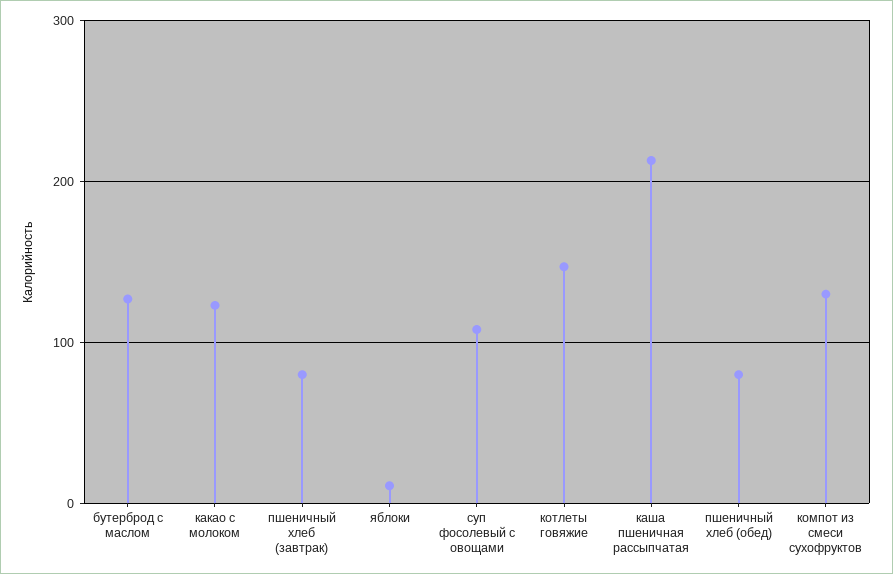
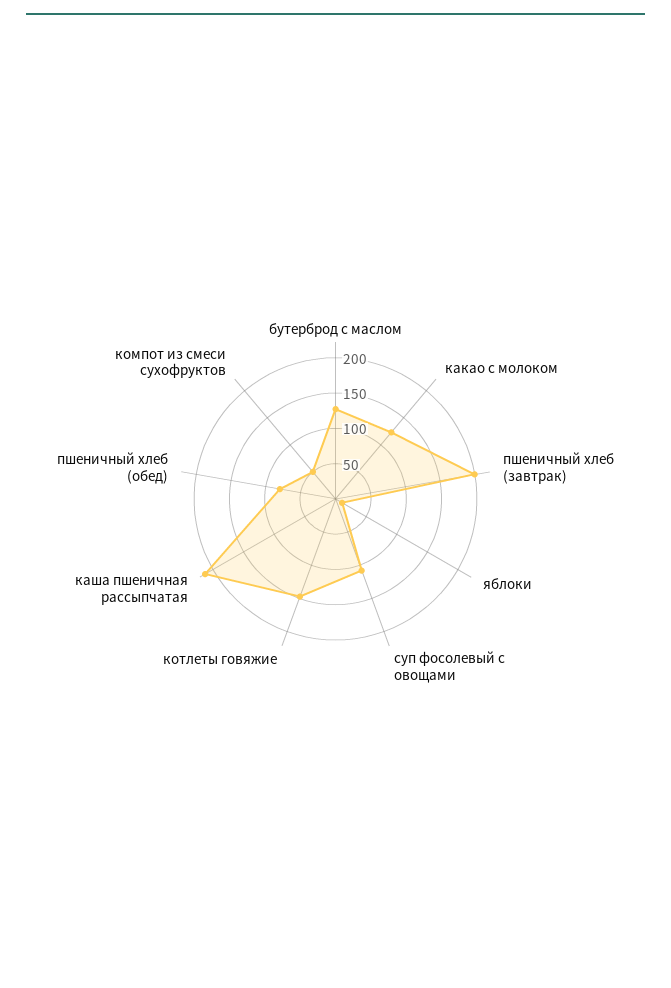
пшеничный хлеб (завтрак): 80 -> 200
компот из смеси сухофруктов: 130 -> 50

